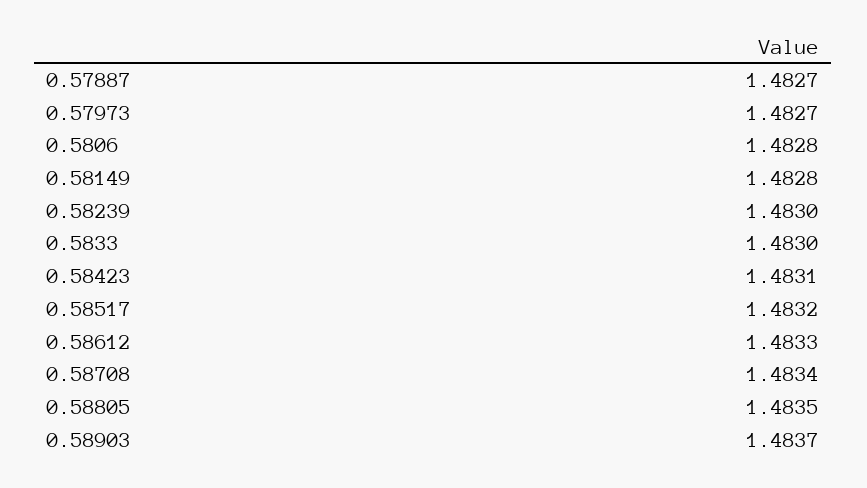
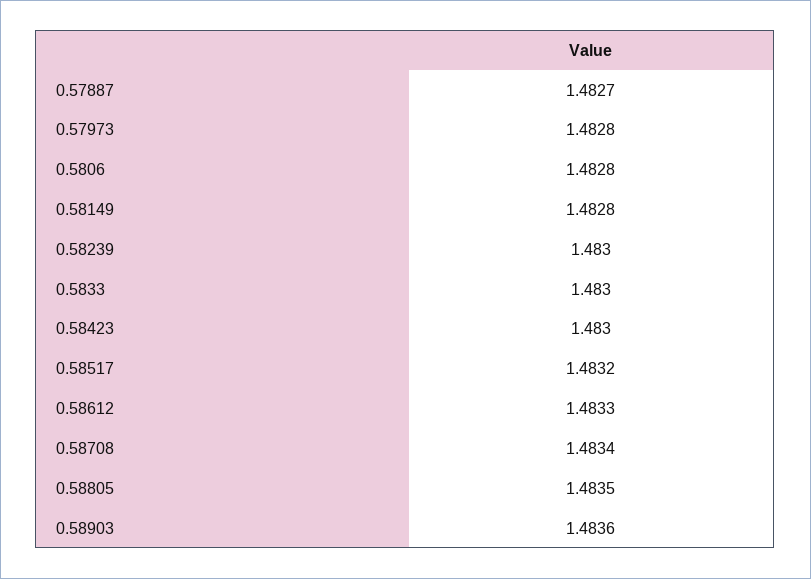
0.57973: 1.4827 -> 1.4828
0.58423: 1.4831 -> 1.483
0.58903: 1.4837 -> 1.4836

